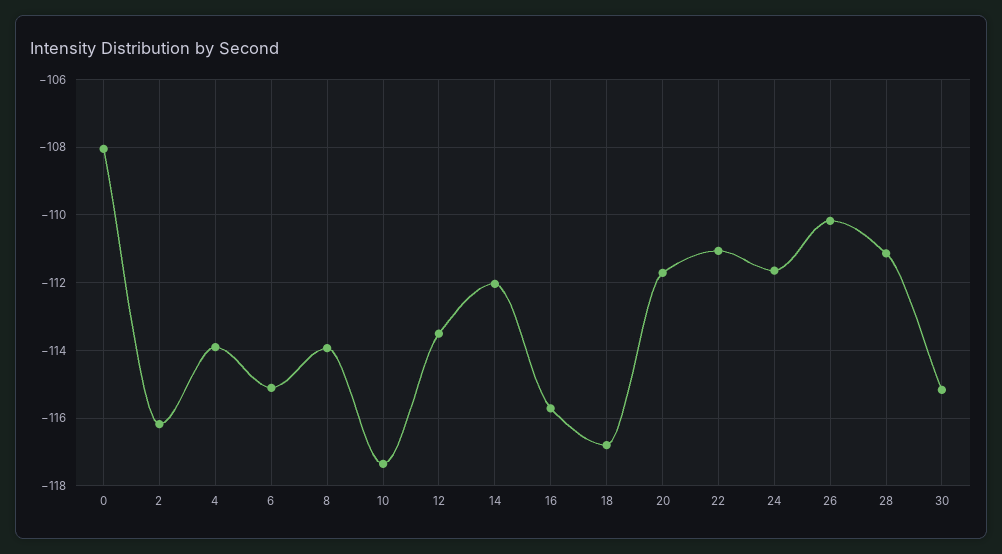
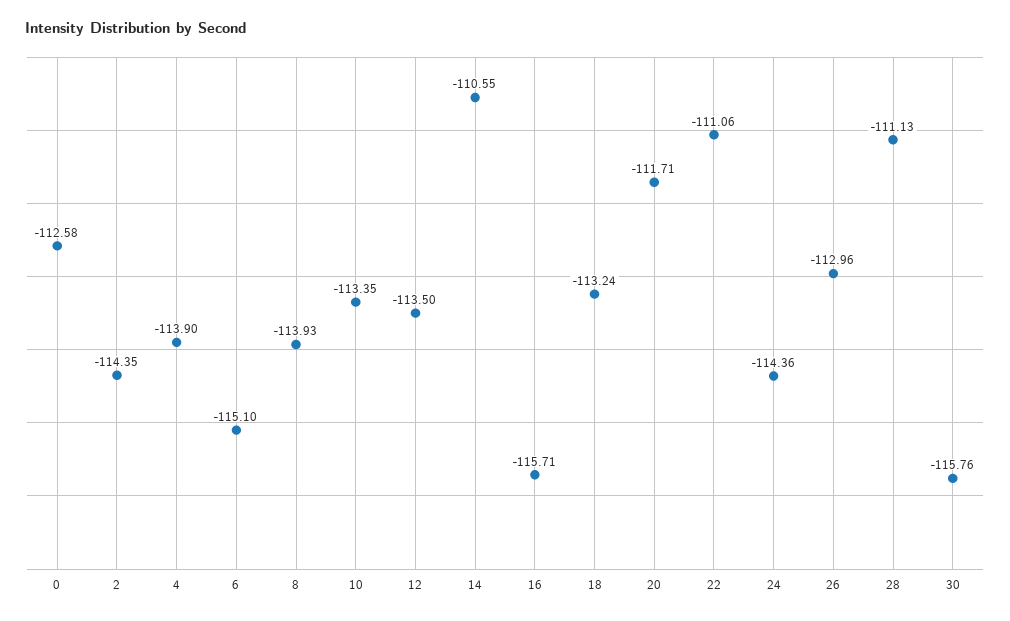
0: -108 -> -112.58
2: -116.2 -> -114.35
10: -117.4 -> -113.35
14: -112 -> -110.55
18: -116.8 -> -113.24
24: -111.6 -> -114.36
26: -110.2 -> -112.96
30: -115.2 -> -115.76

